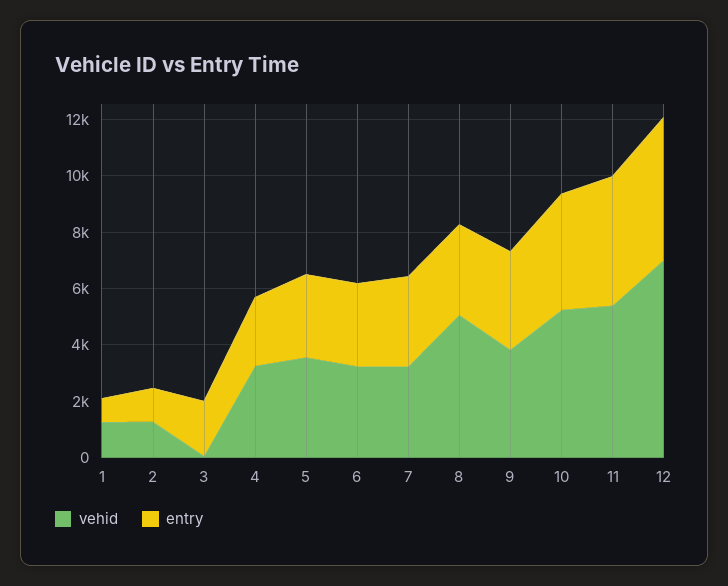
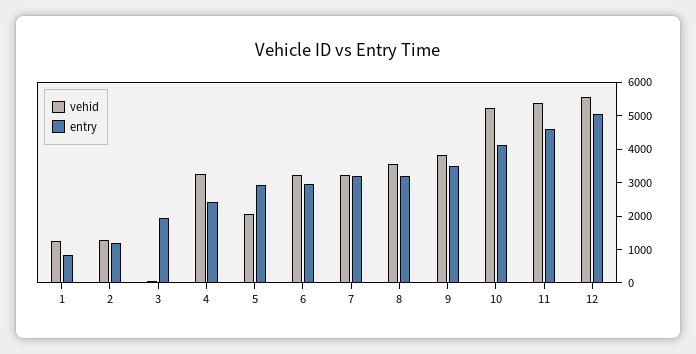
vehid, 5: 3500 -> 2000
vehid, 8: 5000 -> 3500
vehid, 12: 7000 -> 5500

